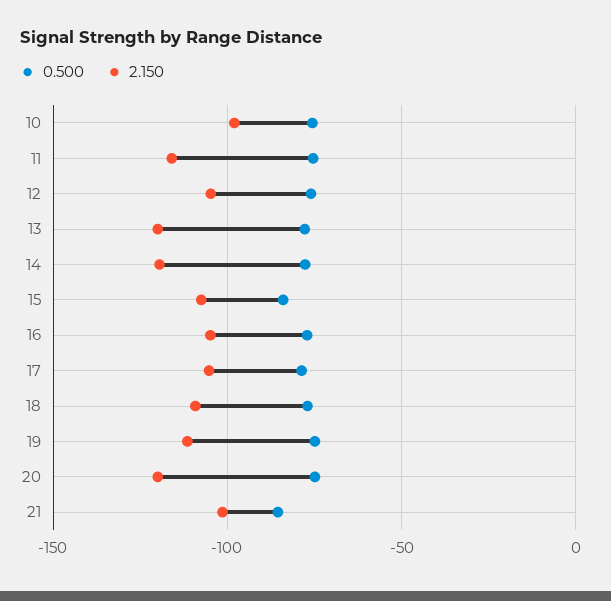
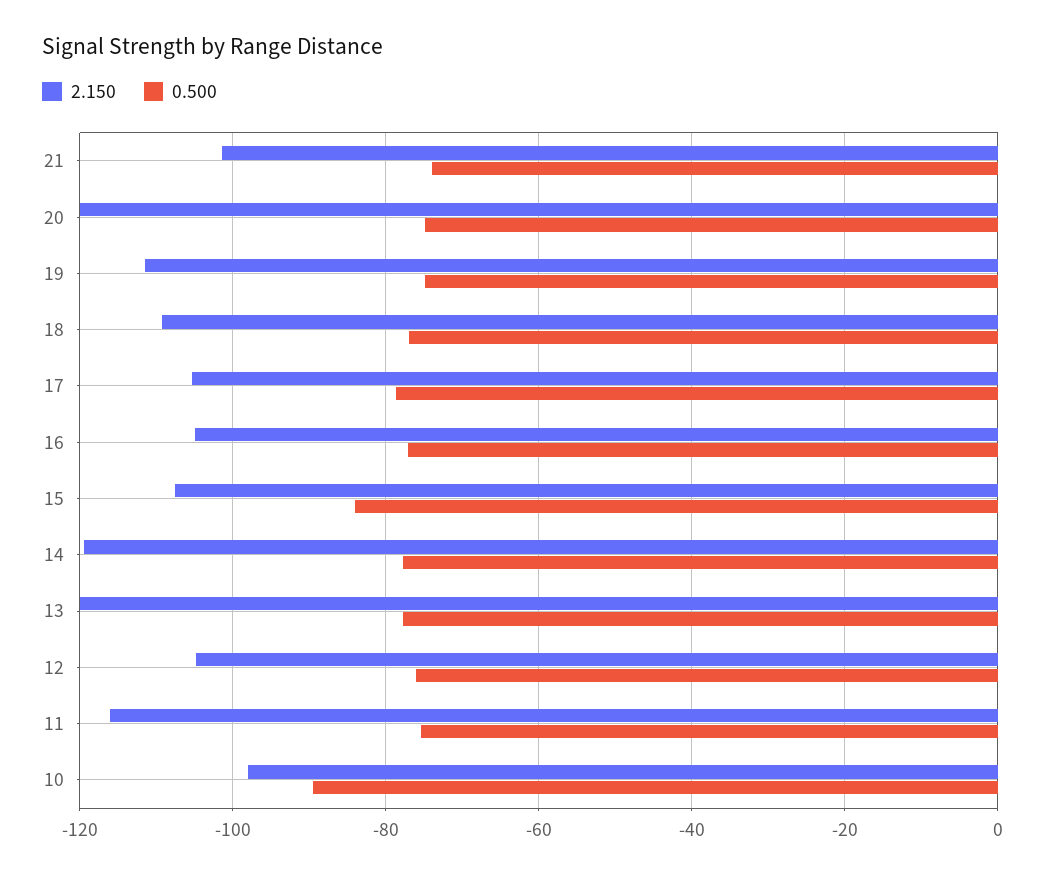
0.500, 10: -75 -> -90
0.500, 21: -85 -> -74

